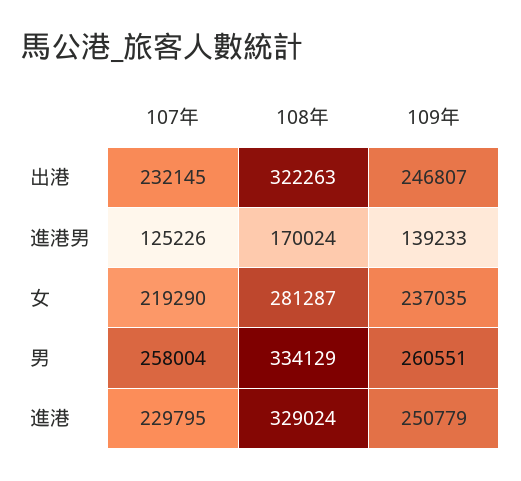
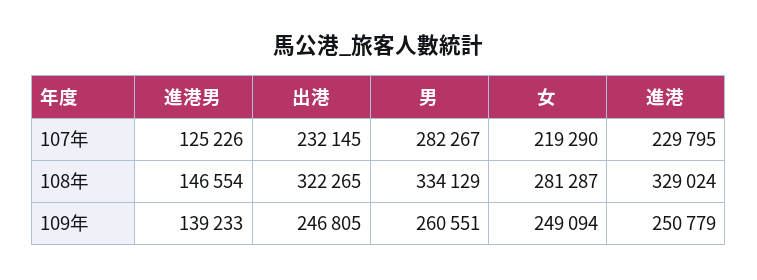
108年, 出港: 322263 -> 322265
109年, 出港: 246807 -> 246805
108年, 進港男: 170024 -> 146554
109年, 女: 237035 -> 249094
107年, 男: 258004 -> 282267

